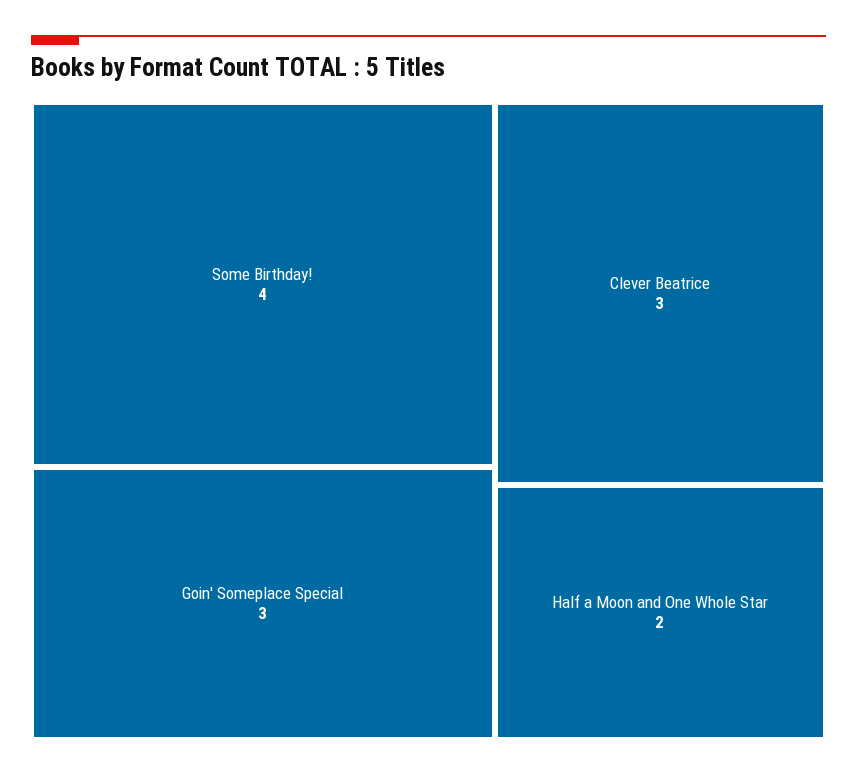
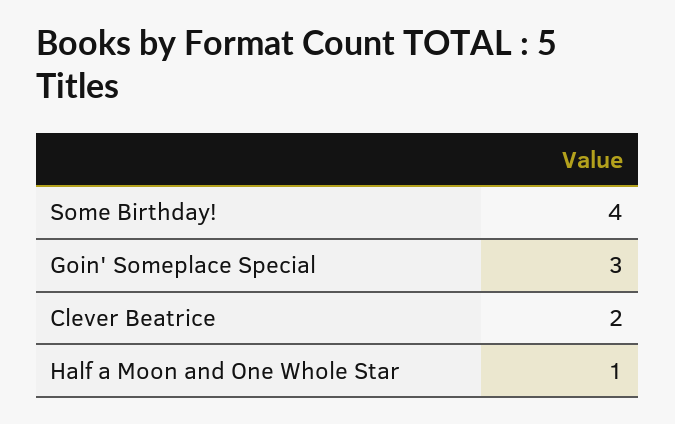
Clever Beatrice: 3 -> 2
Half a Moon and One Whole Star: 2 -> 1

